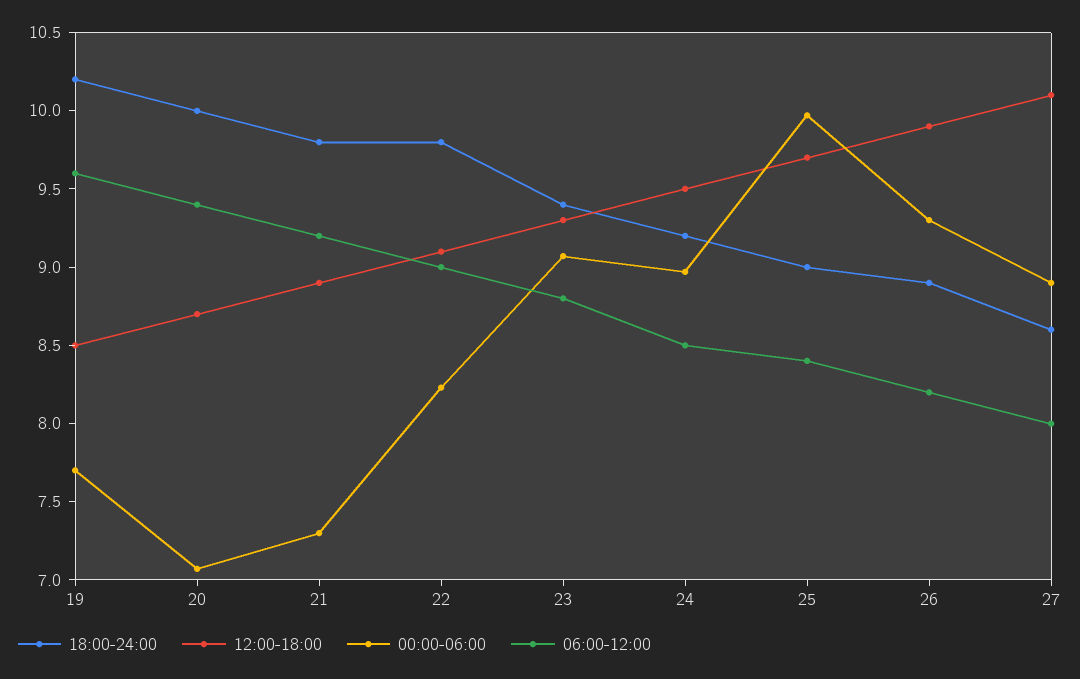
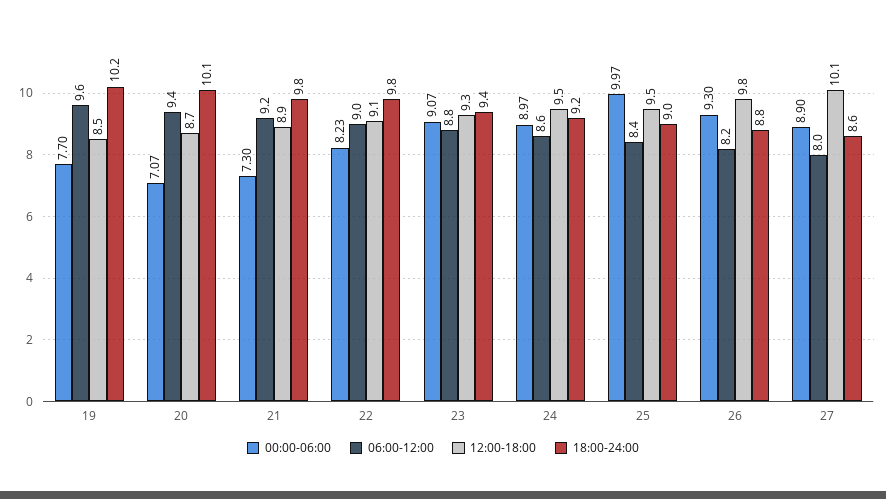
18:00-24:00, 20: 10 -> 10.1
06:00-12:00, 24: 8.5 -> 8.6
12:00-18:00, 25: 9.7 -> 9.5
18:00-24:00, 26: 8.9 -> 8.8
12:00-18:00, 26: 9.9 -> 9.8

